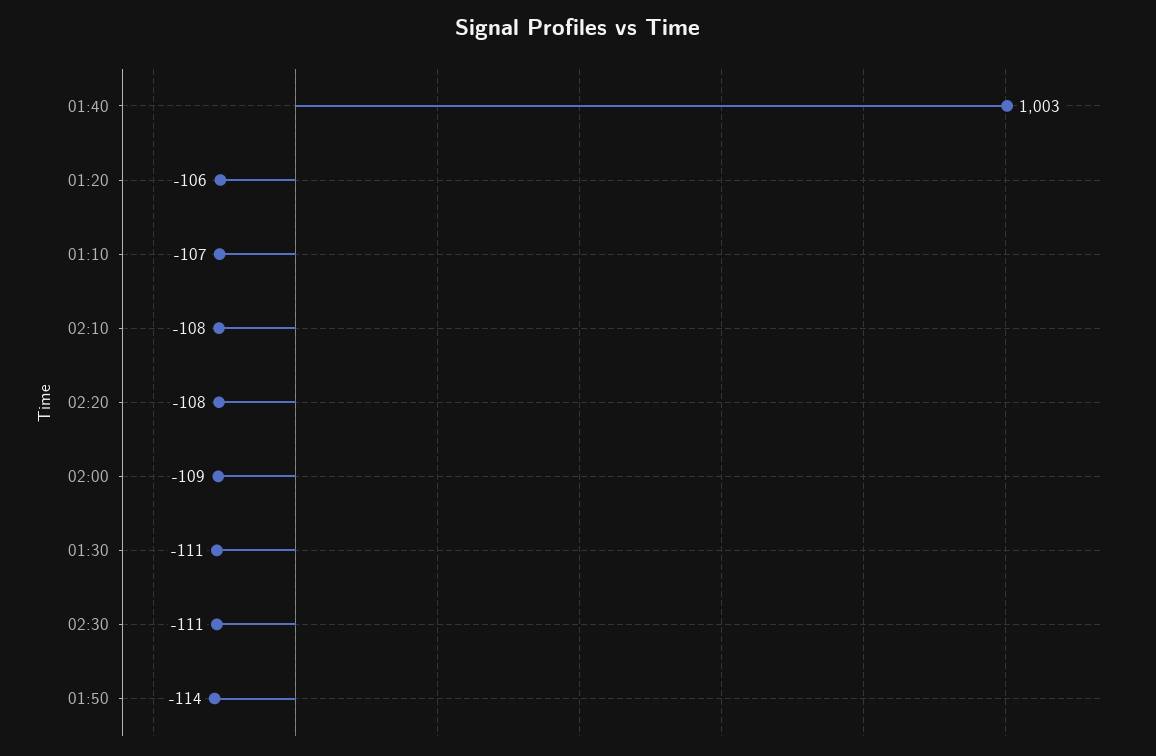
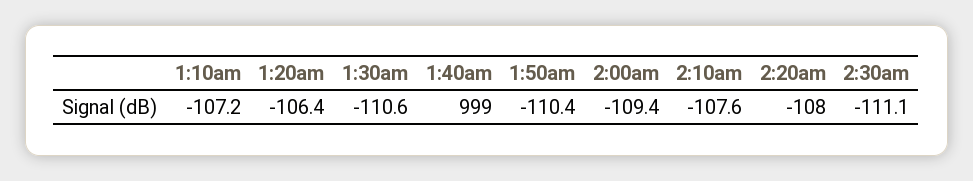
01:40: 1003 -> 999
01:50: -114 -> -110.4

